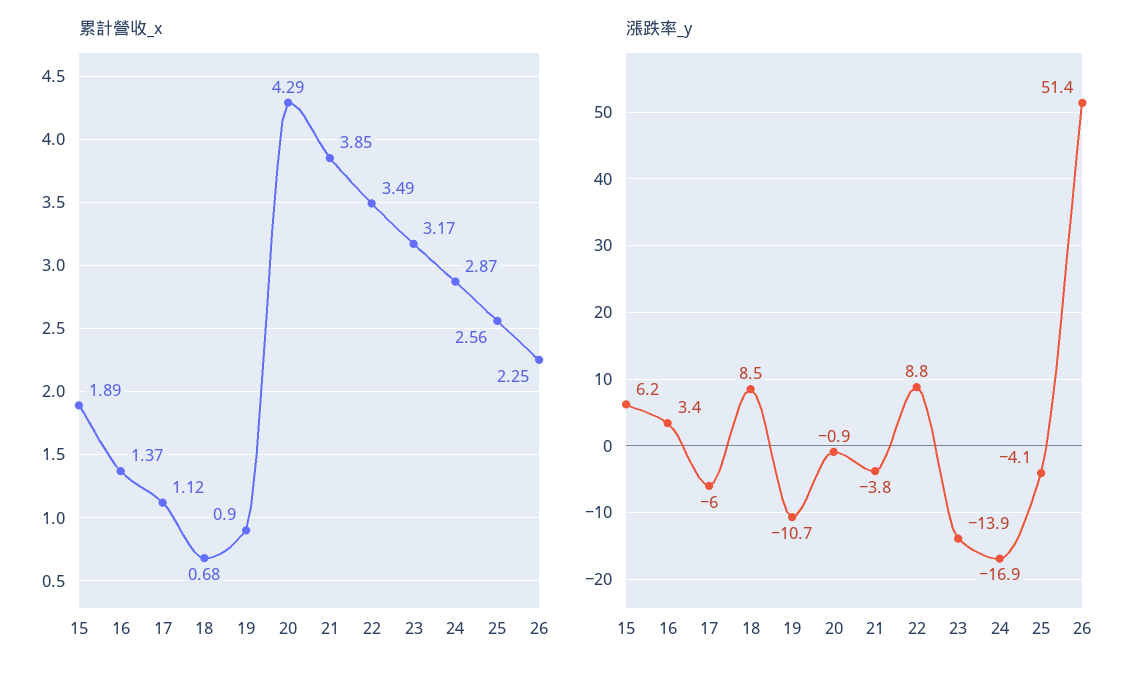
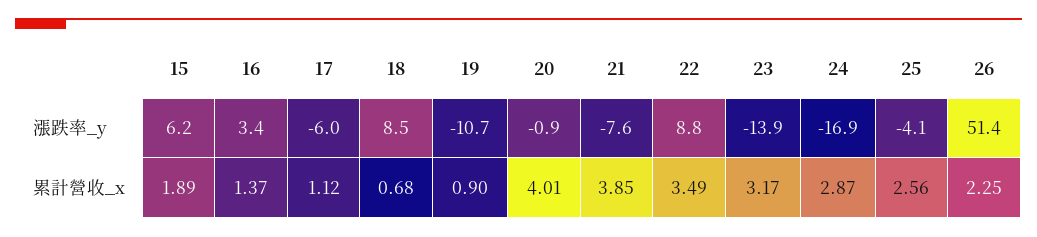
累計營收_x, 20: 4.29 -> 4.01
漲跌率_y, 21: -3.8 -> -7.6

